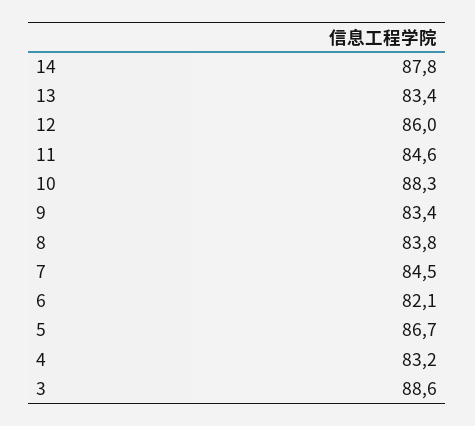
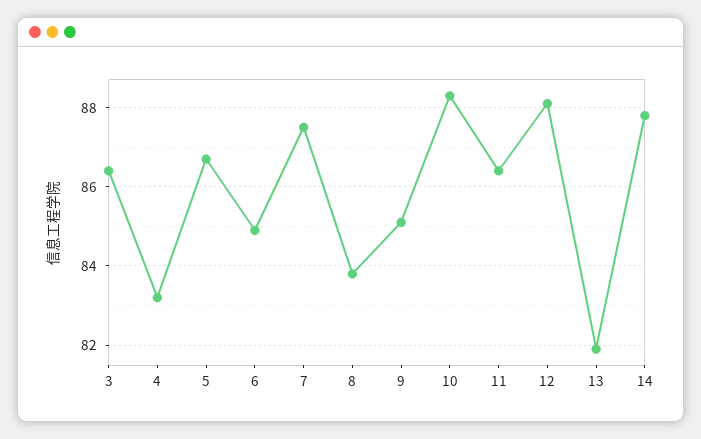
13: 83.4 -> 82
12: 86 -> 88
11: 84.6 -> 86.5
9: 83.4 -> 85
7: 84.5 -> 87.5
6: 82.1 -> 85
3: 88.6 -> 86.5

